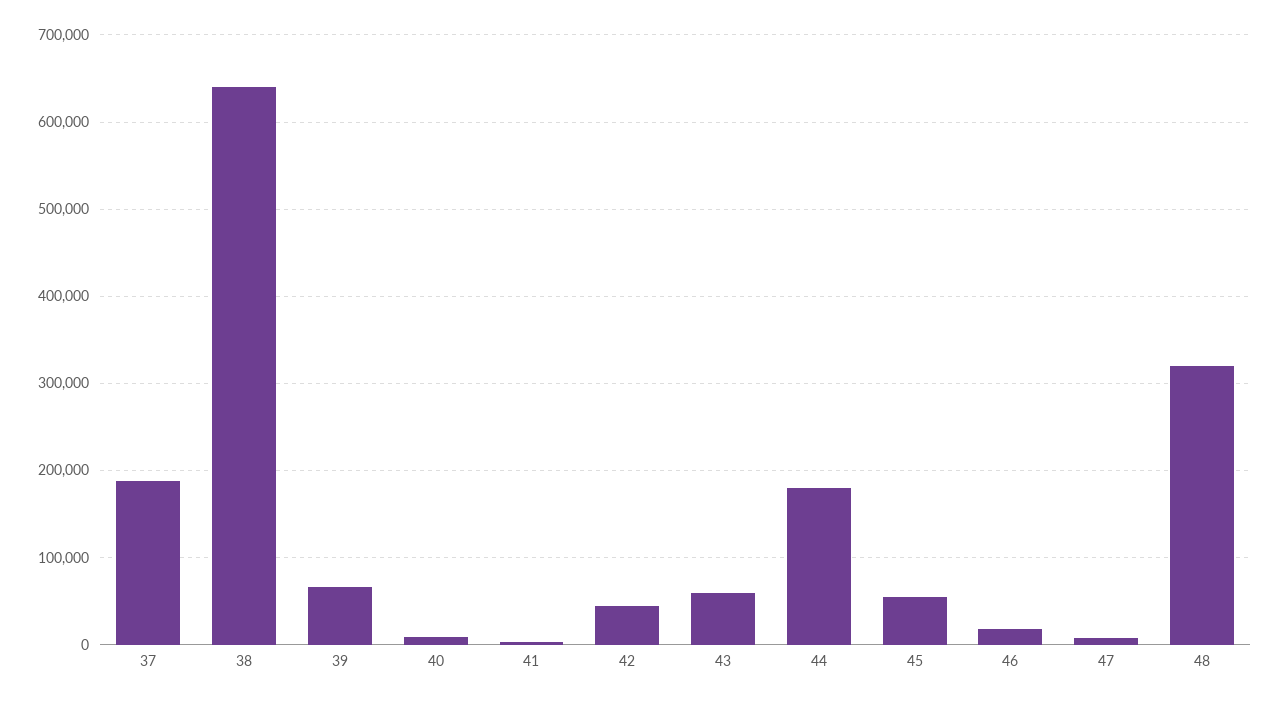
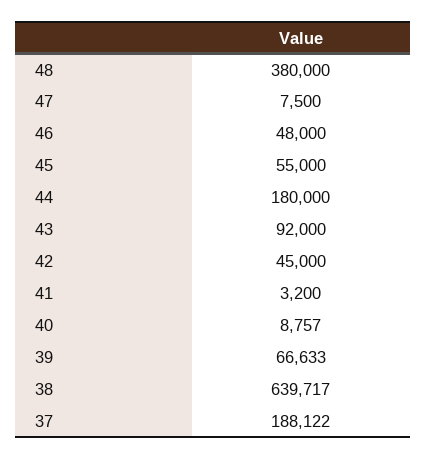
43: 60000 -> 92000
46: 20000 -> 48000
48: 320000 -> 380000

